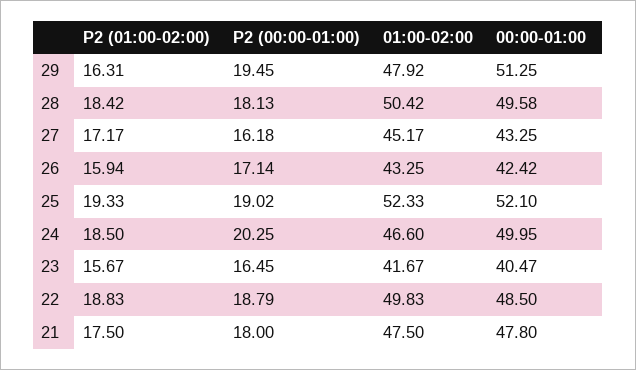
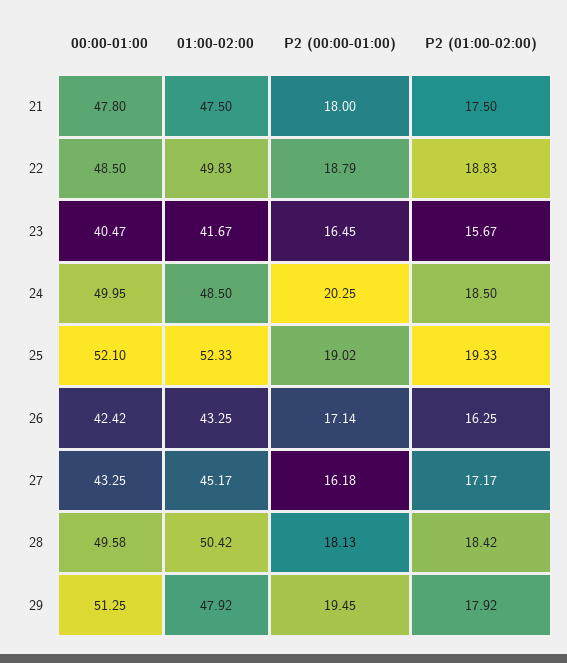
P2 (01:00-02:00), 29: 16.31 -> 17.92
P2 (01:00-02:00), 26: 15.94 -> 16.25
01:00-02:00, 24: 46.6 -> 48.5

